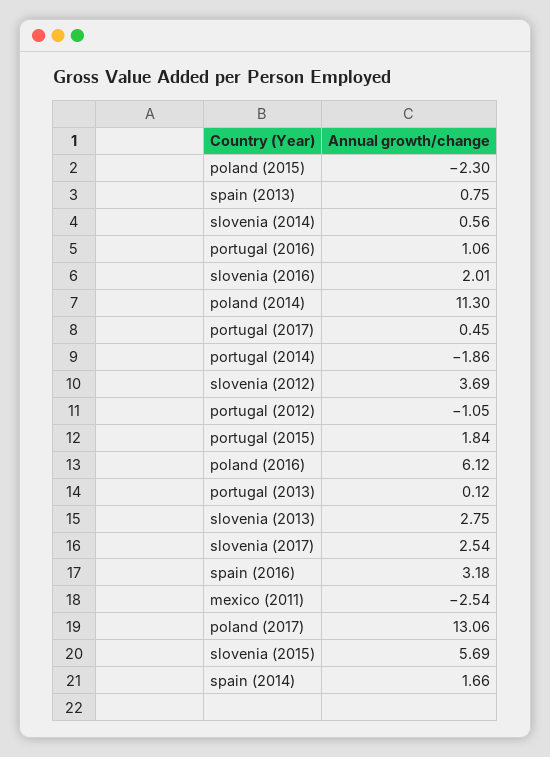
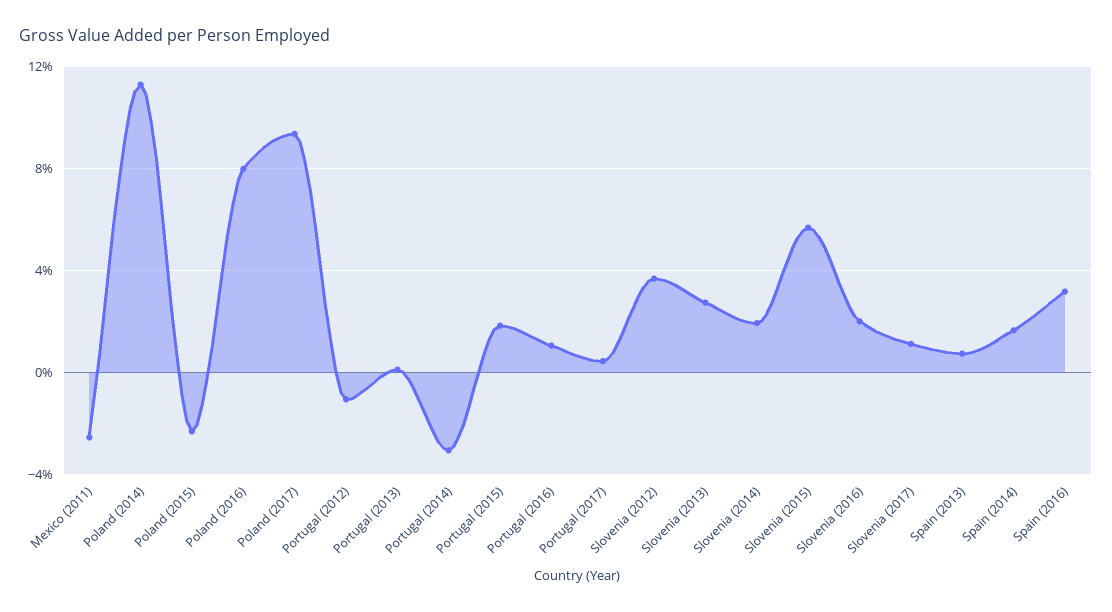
slovenia (2014): 0.56 -> 2
portugal (2014): -1.86 -> -3
poland (2016): 6.12 -> 8
slovenia (2017): 2.54 -> 1
poland (2017): 13.06 -> 9.5

